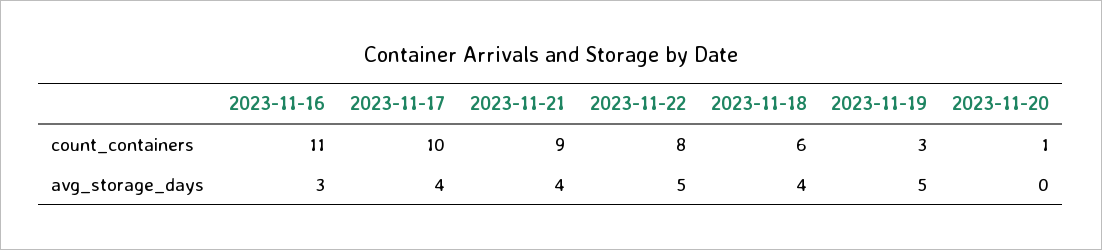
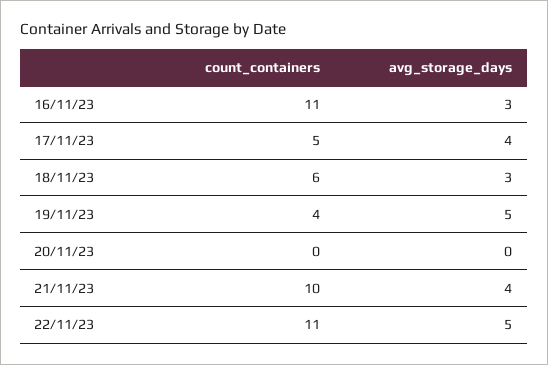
2023-11-17, count_containers: 10 -> 5
2023-11-21, count_containers: 9 -> 10
2023-11-22, count_containers: 8 -> 11
2023-11-19, count_containers: 3 -> 4
2023-11-20, count_containers: 1 -> 0
2023-11-18, avg_storage_days: 4 -> 3

